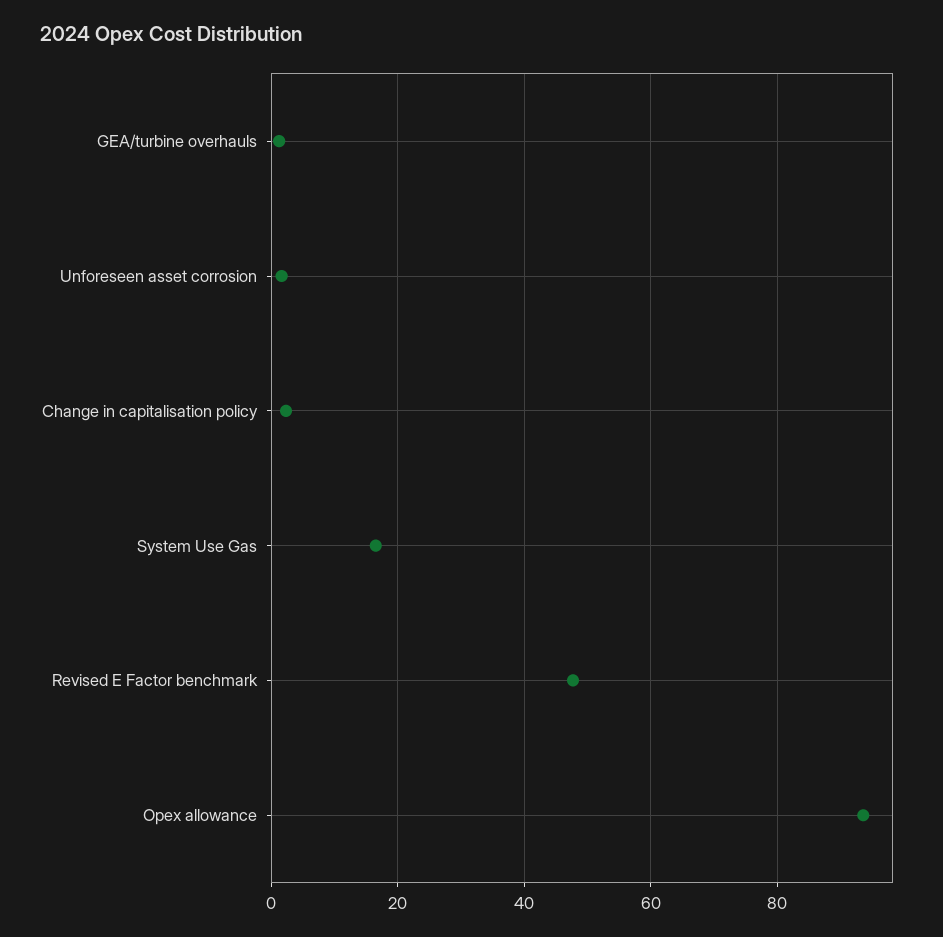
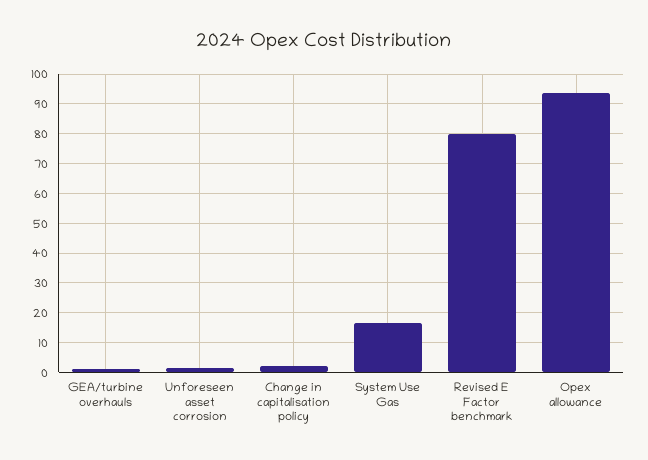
Revised E Factor benchmark: 48 -> 80

